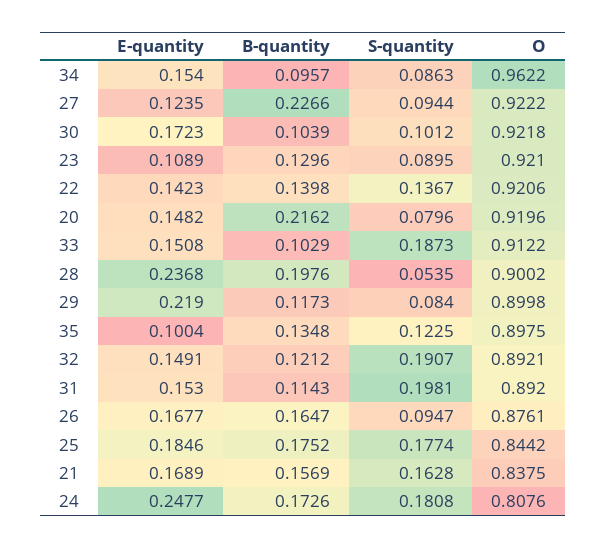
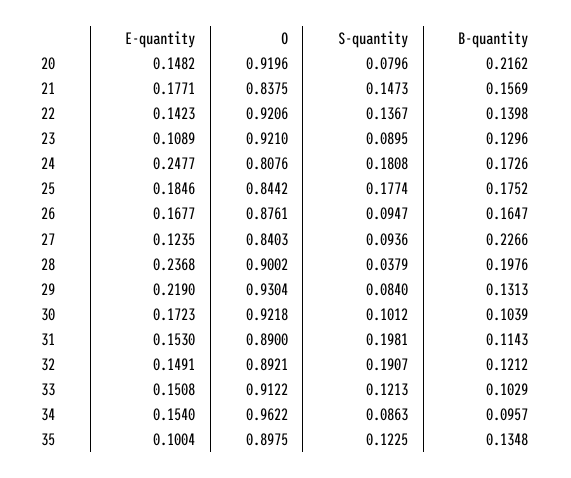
S-quantity, 27: 0.0944 -> 0.0936
O, 27: 0.9222 -> 0.8403
S-quantity, 33: 0.1873 -> 0.1213
S-quantity, 28: 0.0535 -> 0.0379
B-quantity, 29: 0.1173 -> 0.1313
O, 29: 0.8998 -> 0.9304
O, 31: 0.892 -> 0.89
E-quantity, 21: 0.1689 -> 0.1771
S-quantity, 21: 0.1628 -> 0.1473

